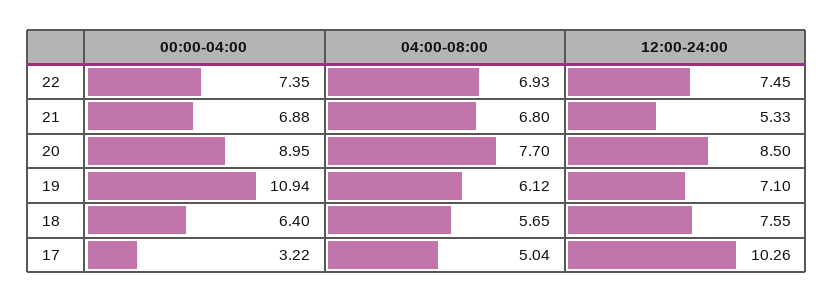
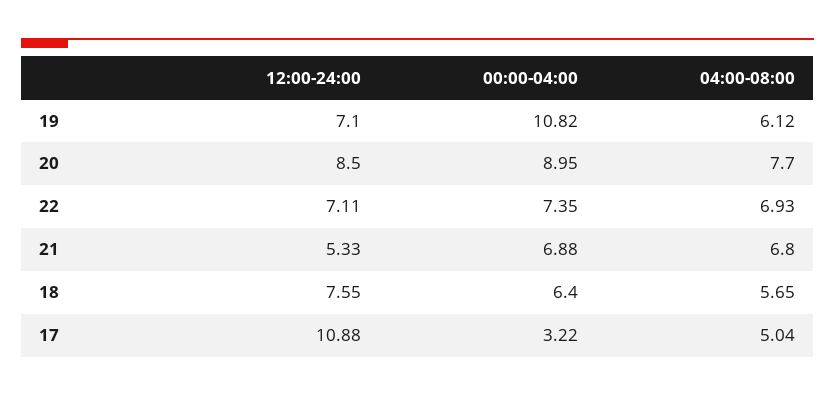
12:00-24:00, 22: 7.45 -> 7.11
00:00-04:00, 19: 10.94 -> 10.82
12:00-24:00, 17: 10.26 -> 10.88

